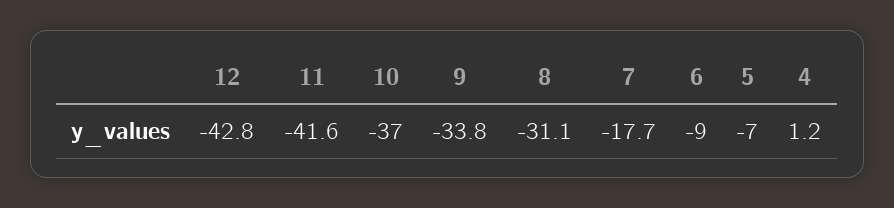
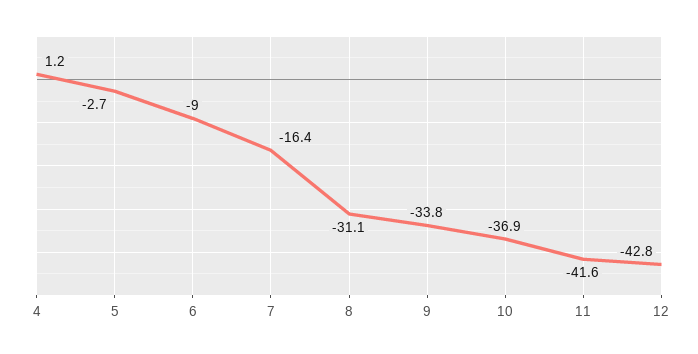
10: -37 -> -36.9
7: -17.7 -> -16.4
5: -7 -> -2.7

